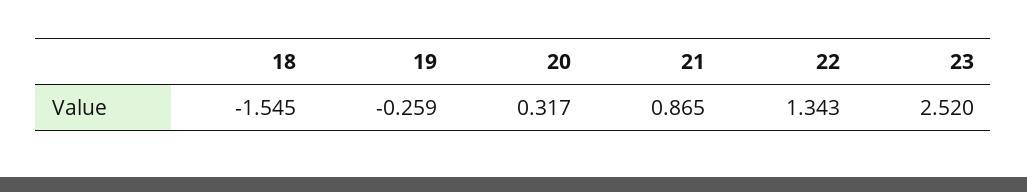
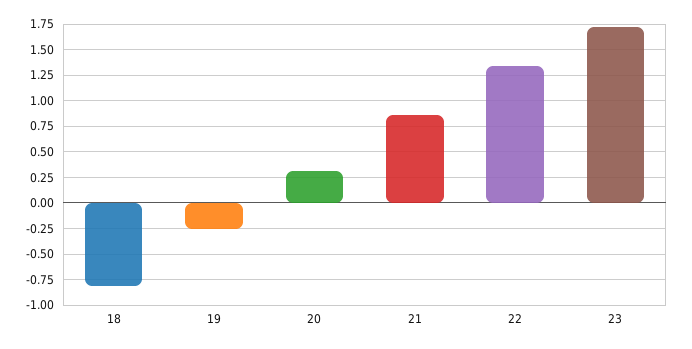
18: -1.545 -> -0.75
23: 2.52 -> 1.75

